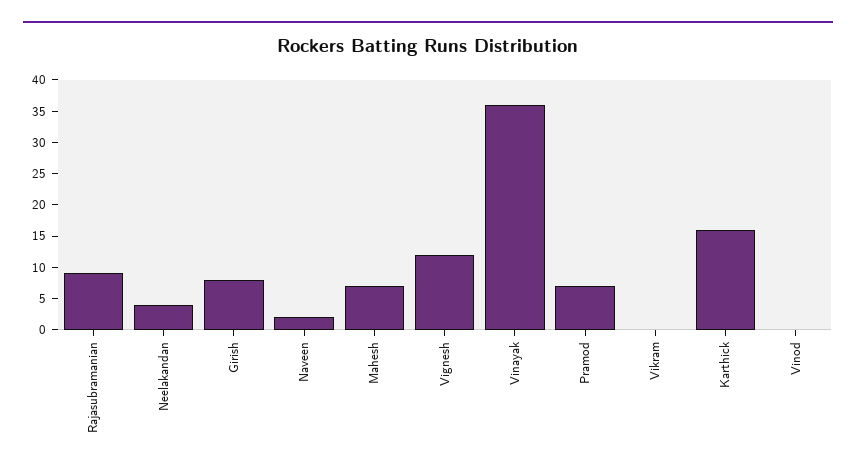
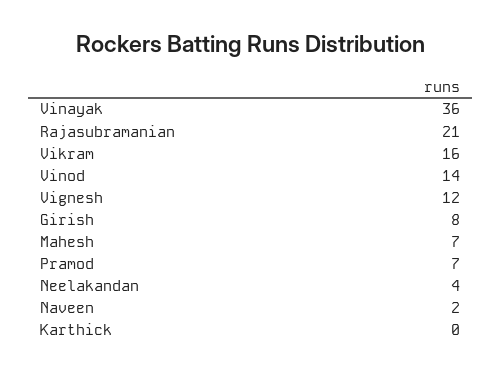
Rajasubramanian: 10 -> 21
Vikram: 0 -> 16
Karthick: 15 -> 0
Vinod: 0 -> 14

